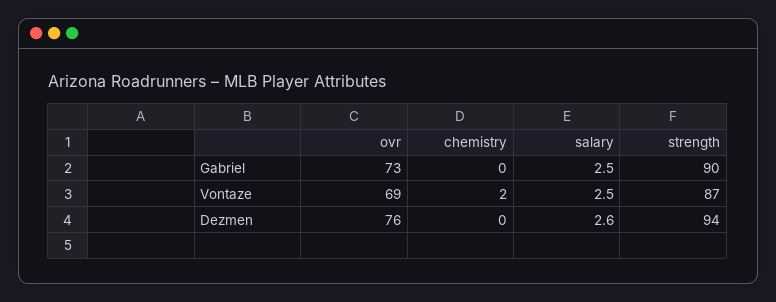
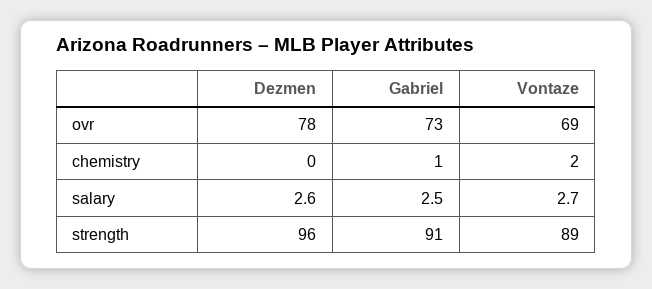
chemistry, Gabriel: 0 -> 1
strength, Gabriel: 90 -> 91
salary, Vontaze: 2.5 -> 2.7
strength, Vontaze: 87 -> 89
ovr, Dezmen: 76 -> 78
strength, Dezmen: 94 -> 96

